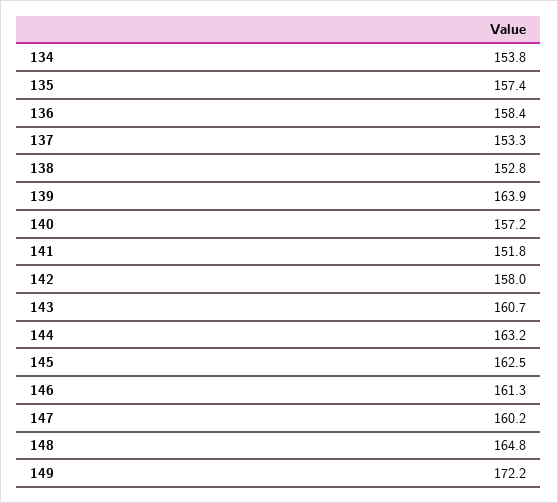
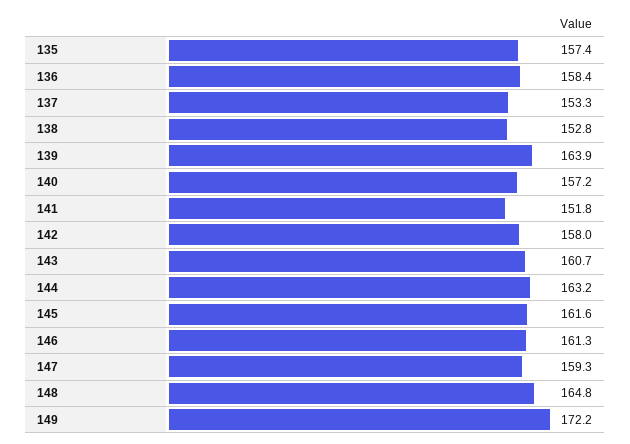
134: 153.8 -> none
145: 162.5 -> 161.6
147: 160.2 -> 159.3

